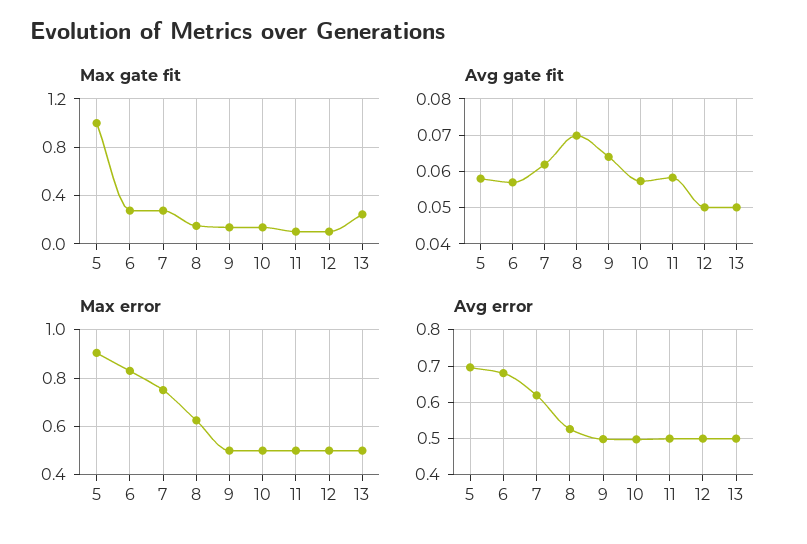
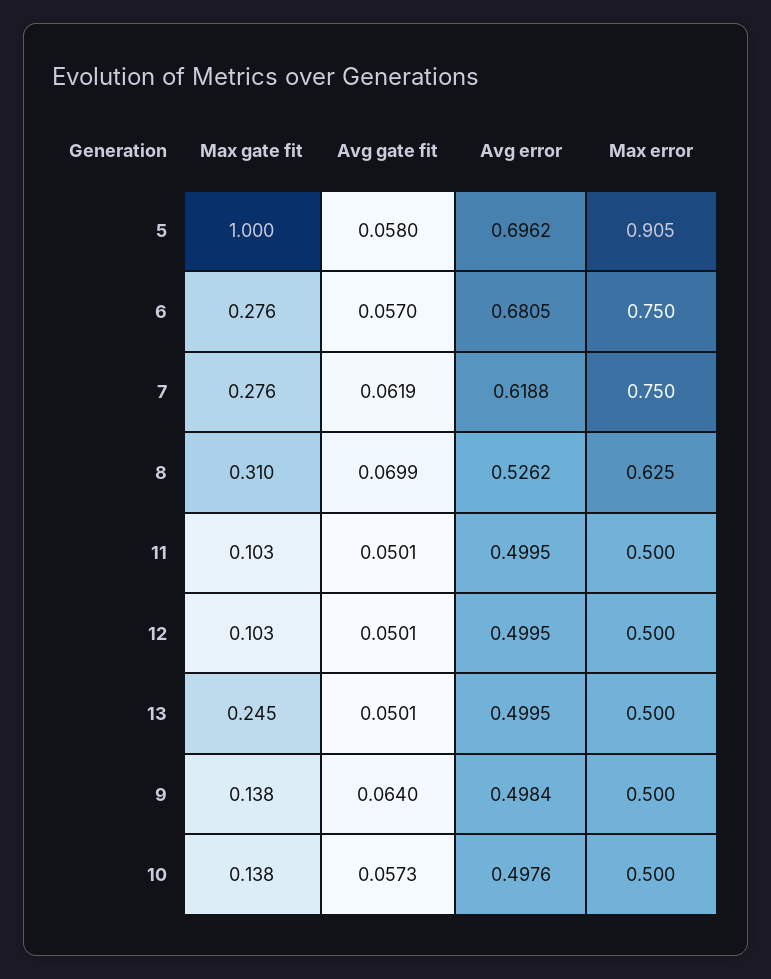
Max gate fit, 8: 0.15 -> 0.31
Avg gate fit, 11: 0.058 -> 0.0501
Max error, 6: 0.825 -> 0.75

